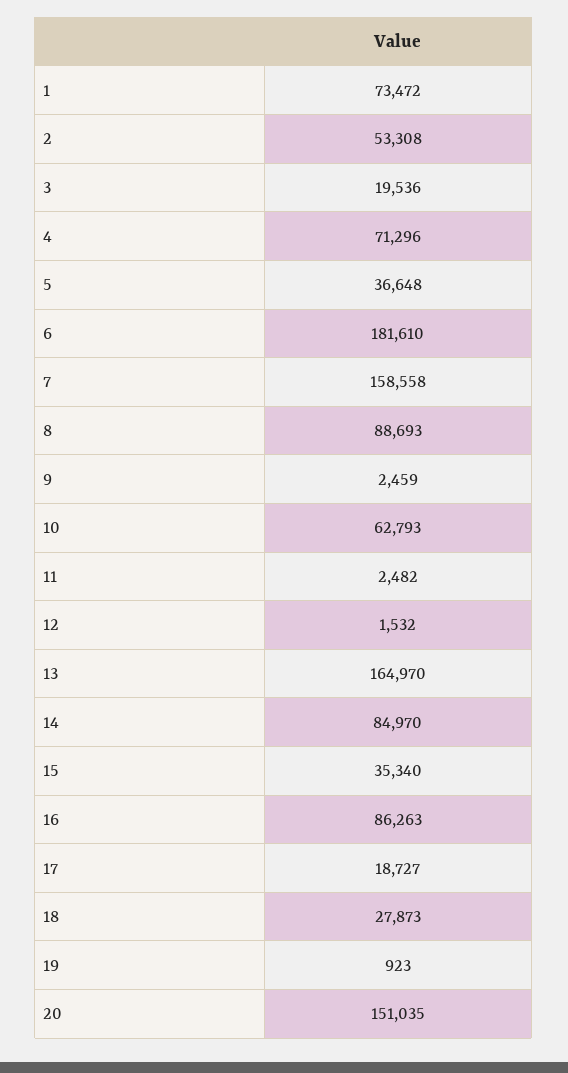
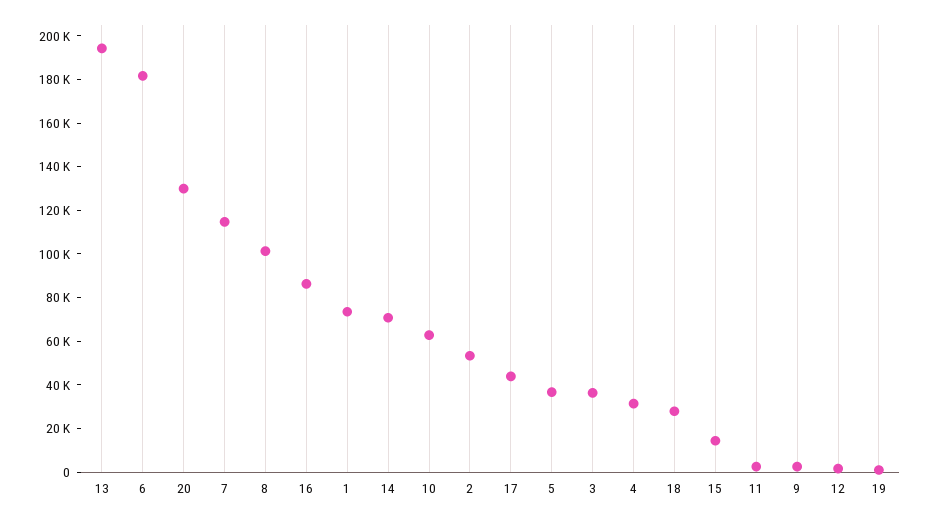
3: 19536 -> 35000
4: 71296 -> 30000
7: 158558 -> 115000
8: 88693 -> 100000
13: 164970 -> 195000
14: 84970 -> 70000
15: 35340 -> 15000
17: 18727 -> 45000
20: 151035 -> 130000

